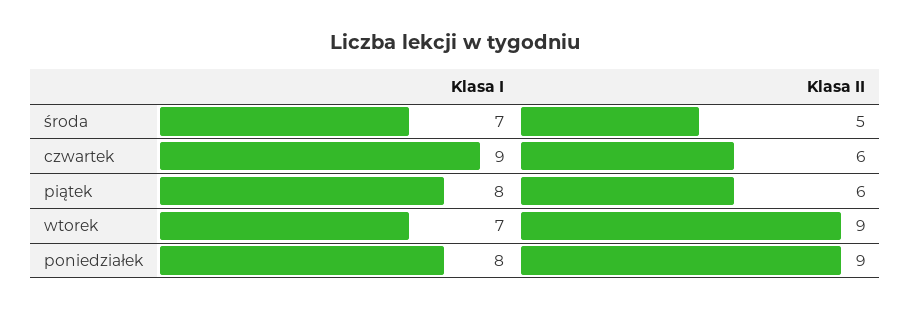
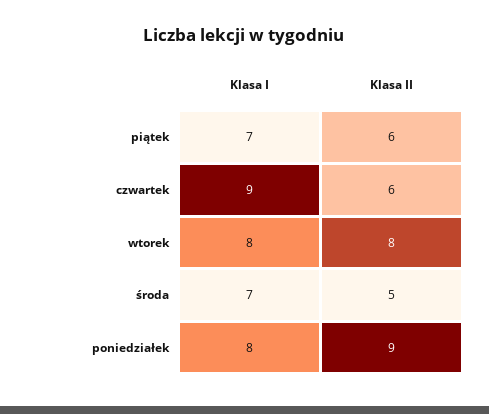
Klasa I, piątek: 8 -> 7
Klasa I, wtorek: 7 -> 8
Klasa II, wtorek: 9 -> 8

